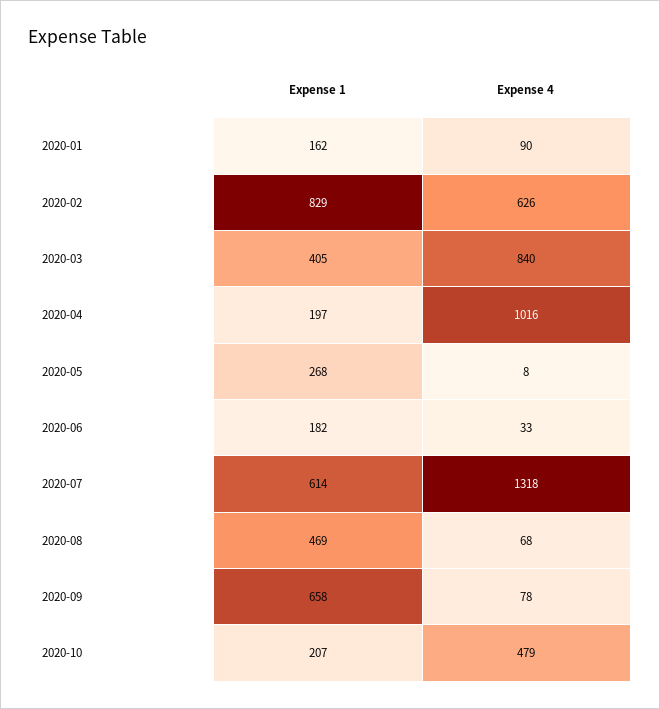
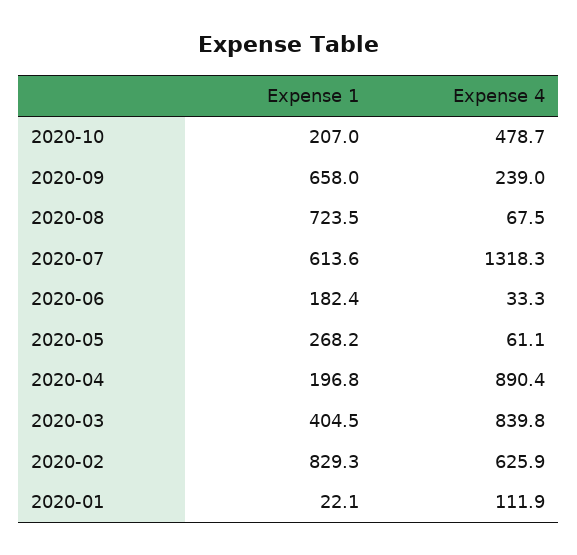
Expense 1, 2020-01: 162 -> 22.1
Expense 4, 2020-01: 90 -> 111.9
Expense 4, 2020-04: 1016 -> 890.4
Expense 4, 2020-05: 8 -> 61.1
Expense 1, 2020-08: 469 -> 723.5
Expense 4, 2020-09: 78 -> 239

